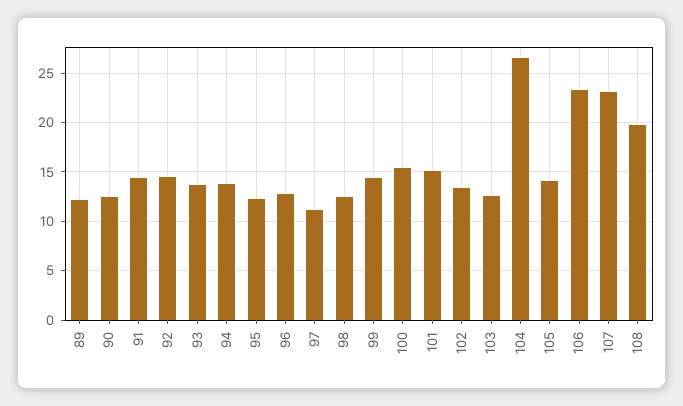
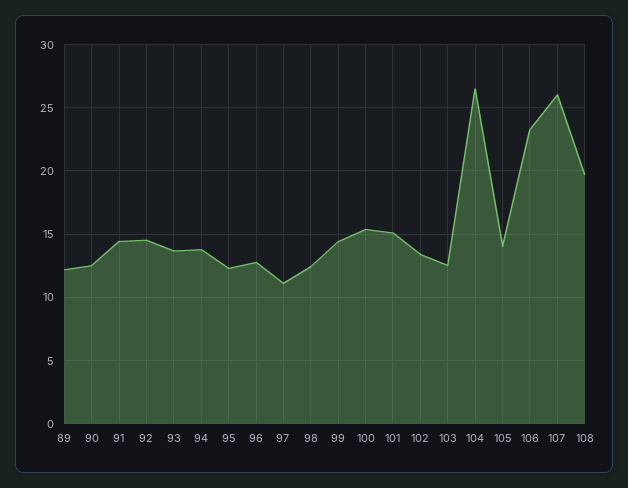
107: 23 -> 26

